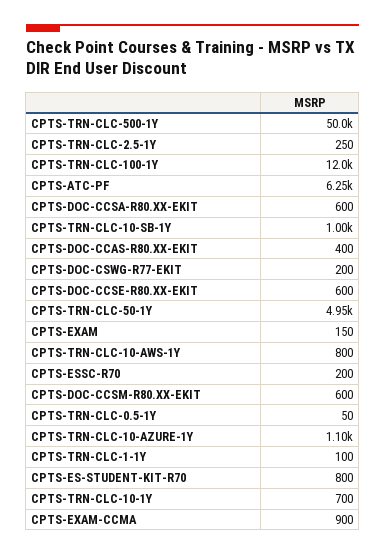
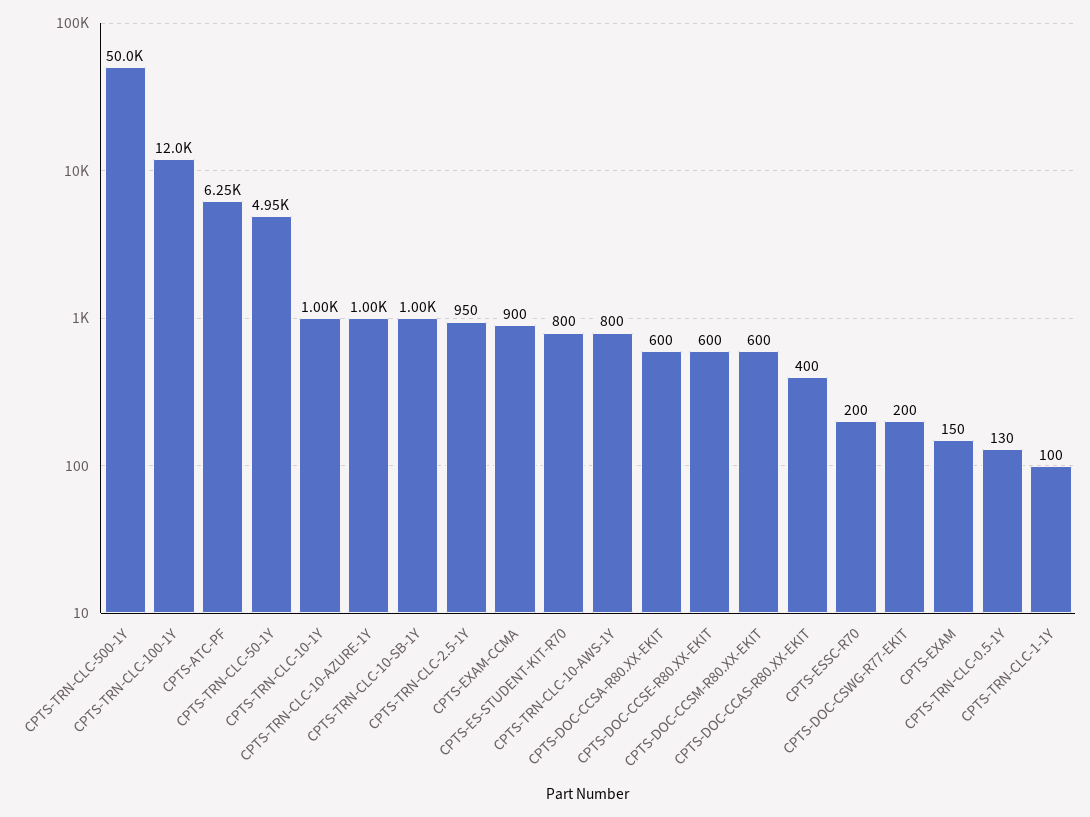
CPTS-TRN-CLC-2.5-1Y: 250 -> 950
CPTS-TRN-CLC-0.5-1Y: 50 -> 130
CPTS-TRN-CLC-10-AZURE-1Y: 1100 -> 1000
CPTS-TRN-CLC-10-1Y: 700 -> 1000

